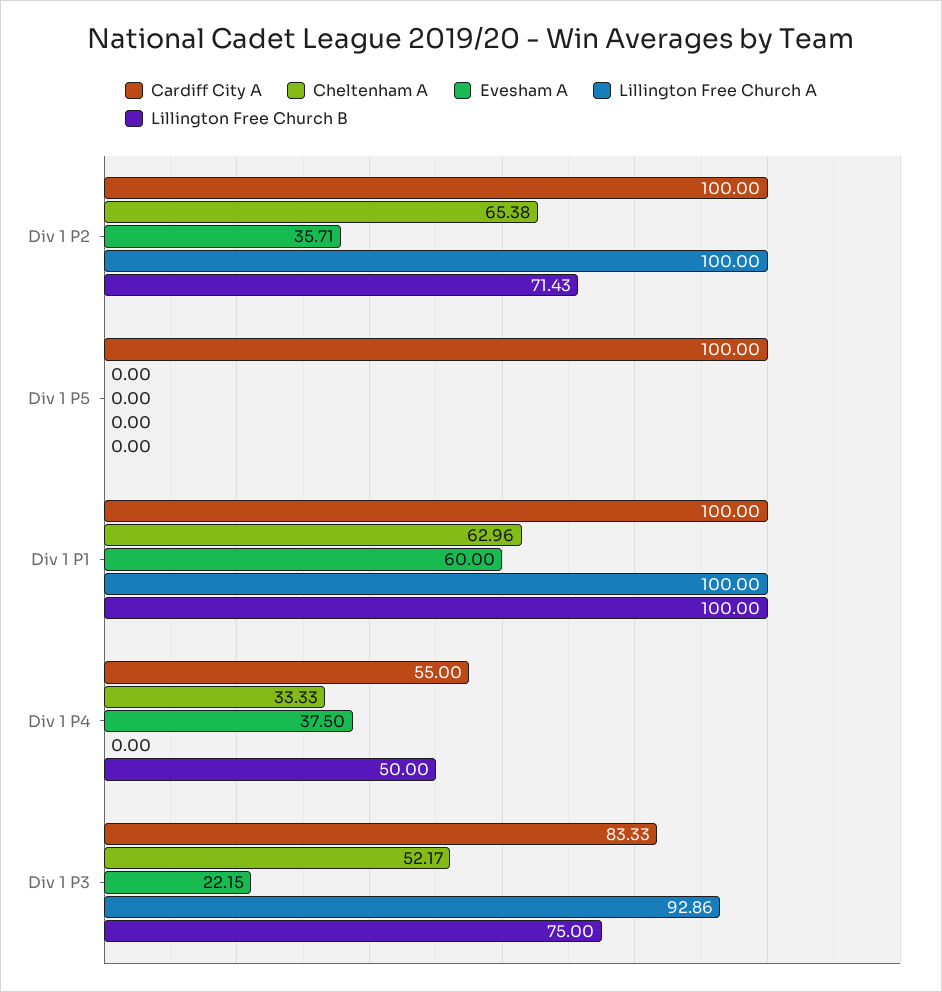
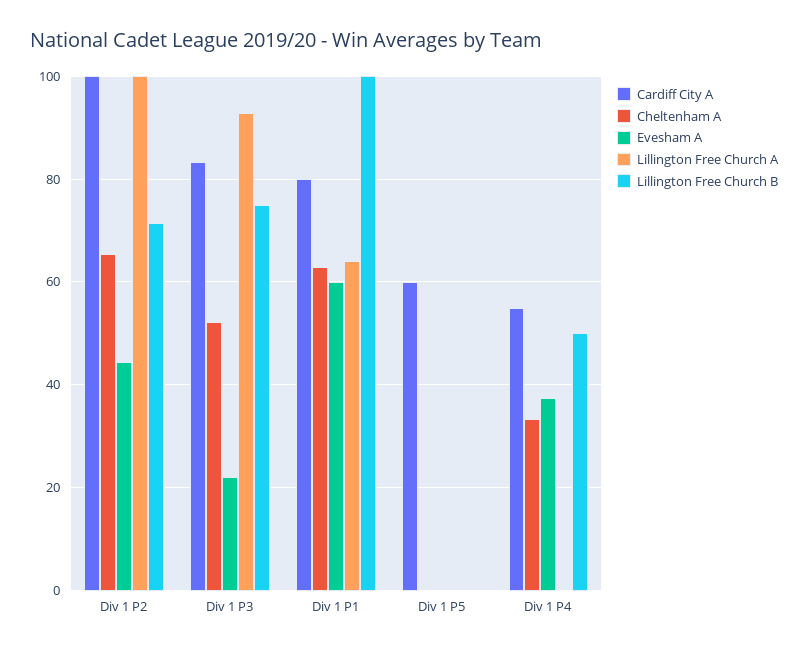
Evesham A, Div 1 P2: 35.71 -> 44
Cardiff City A, Div 1 P5: 100 -> 60
Cardiff City A, Div 1 P1: 100 -> 80
Lillington Free Church A, Div 1 P1: 100 -> 64

